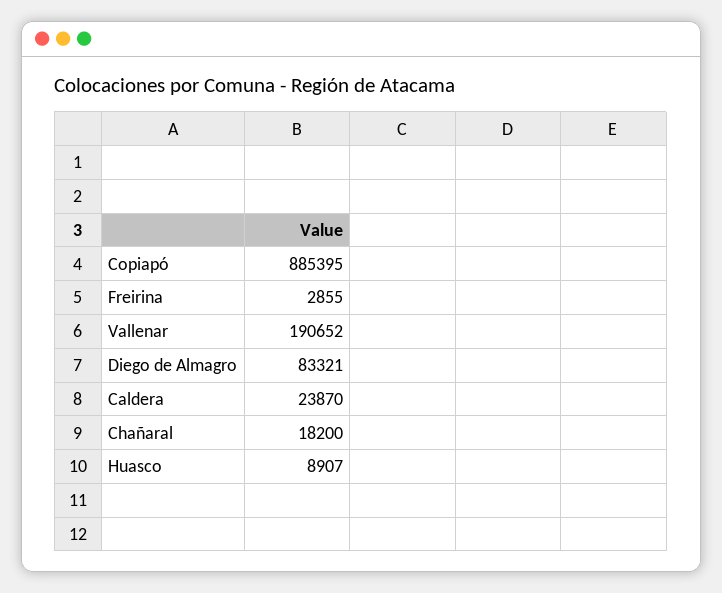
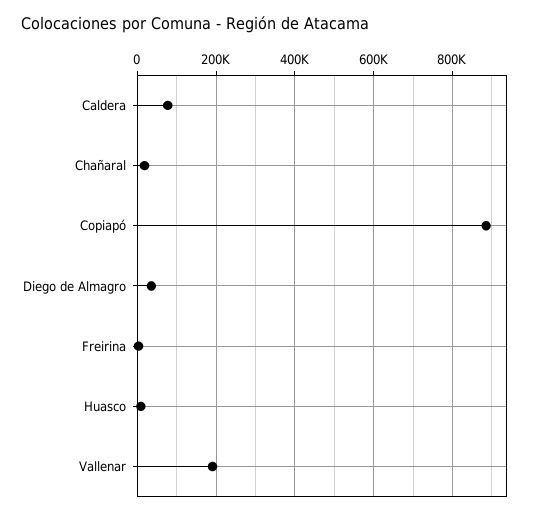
Diego de Almagro: 83321 -> 40000
Caldera: 23870 -> 80000

